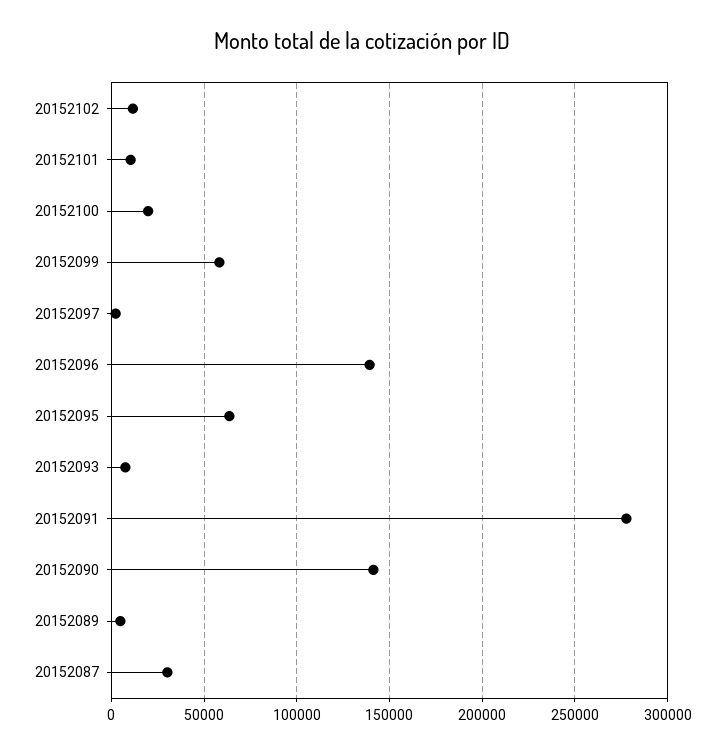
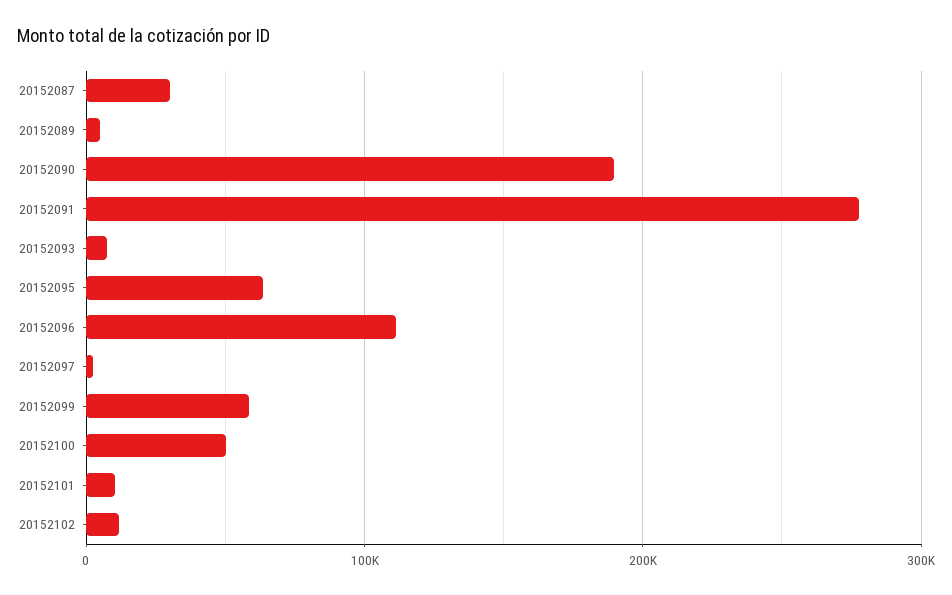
20152100: 20000 -> 50000
20152096: 140000 -> 110000
20152090: 140000 -> 190000

